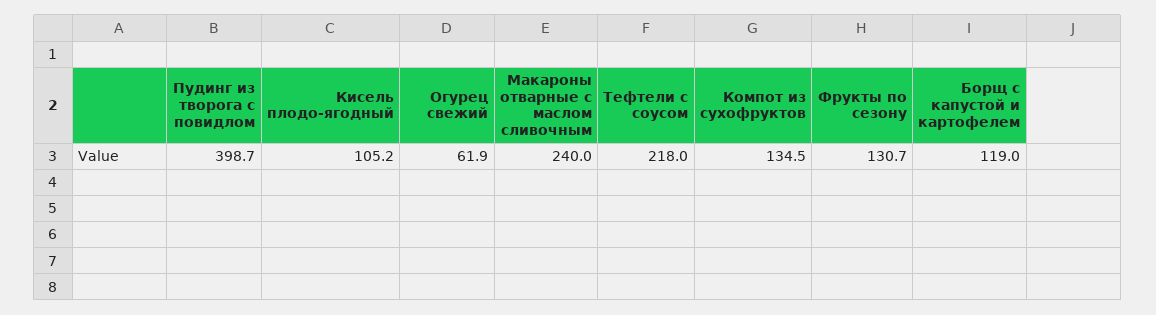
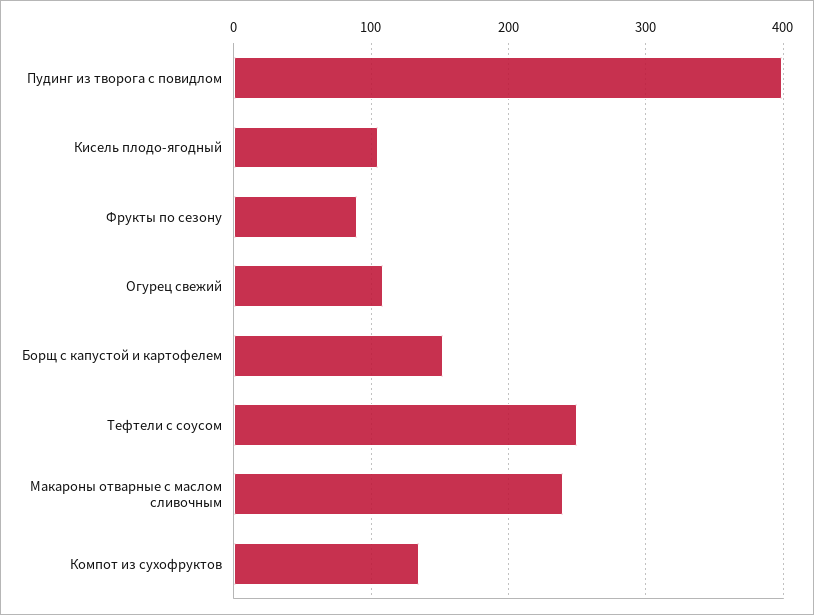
Огурец свежий: 61.9 -> 110
Тефтели с соусом: 218 -> 250
Фрукты по сезону: 130.7 -> 90
Борщ с капустой и картофелем: 119 -> 150

